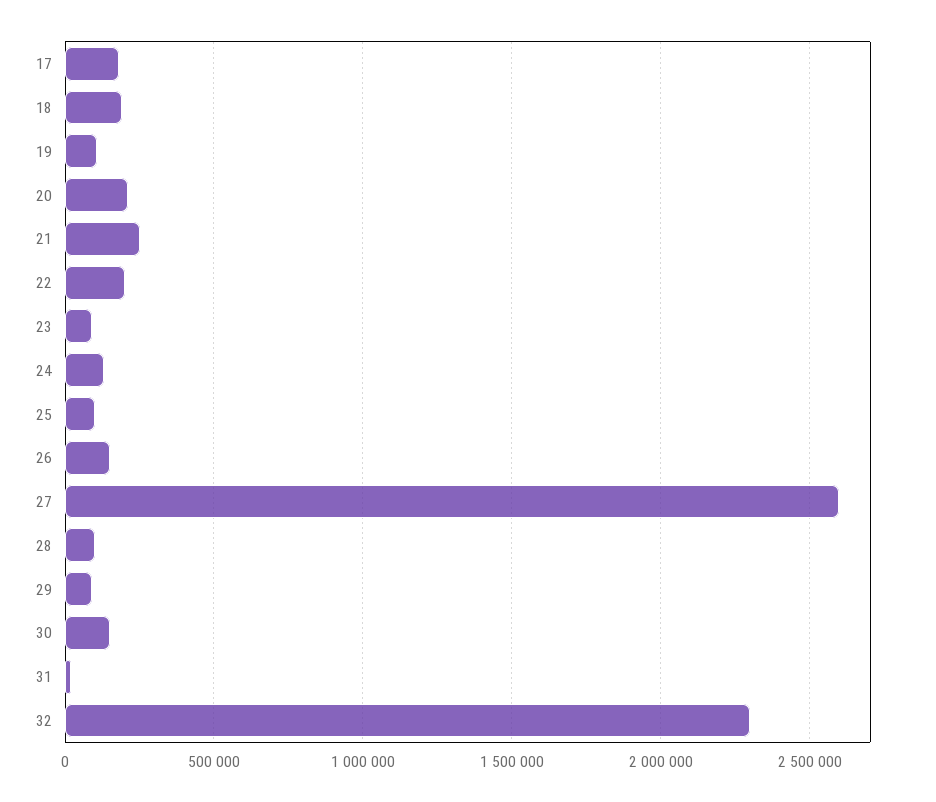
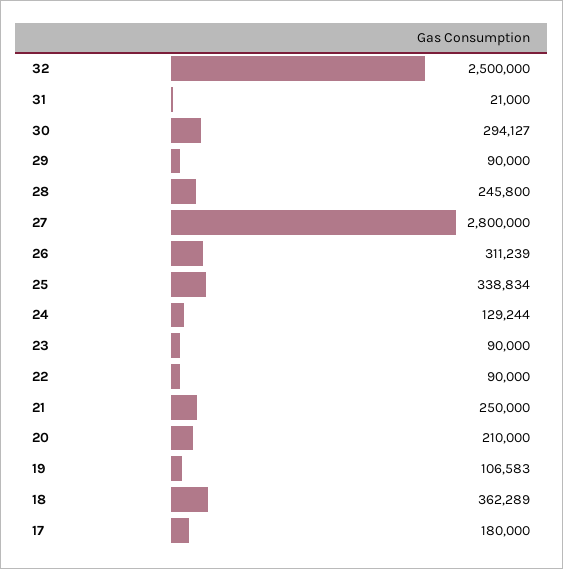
18: 200000 -> 362289
22: 200000 -> 90000
25: 100000 -> 338834
26: 150000 -> 311239
27: 2600000 -> 2800000
28: 100000 -> 245800
30: 150000 -> 294127
32: 2300000 -> 2500000

